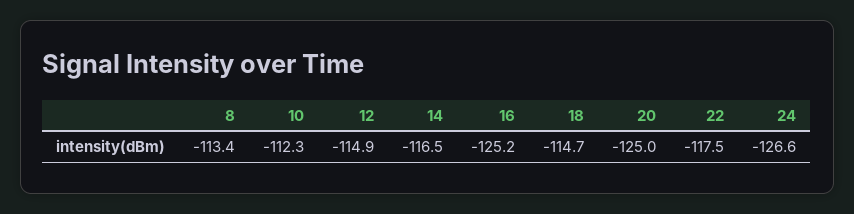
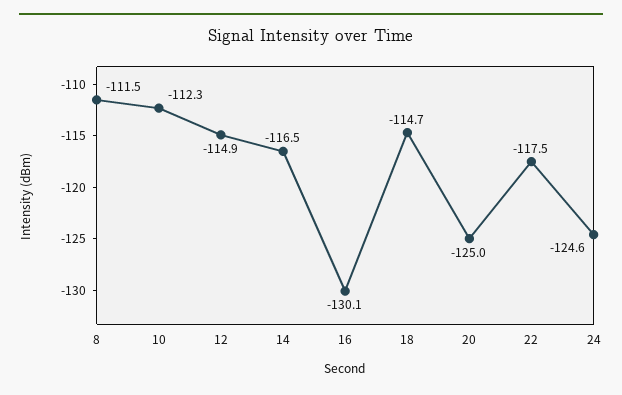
8: -113.4 -> -111.5
16: -125.2 -> -130.1
24: -126.6 -> -124.6

